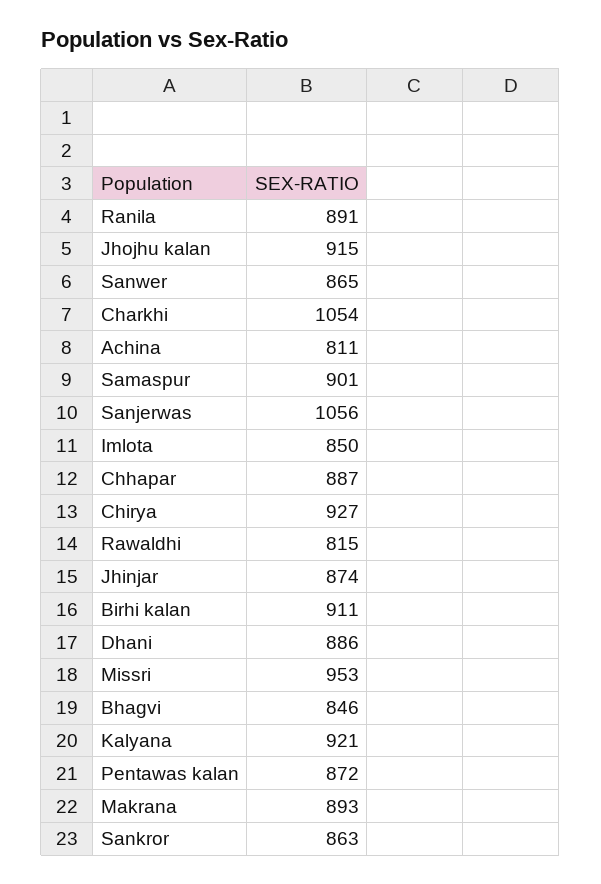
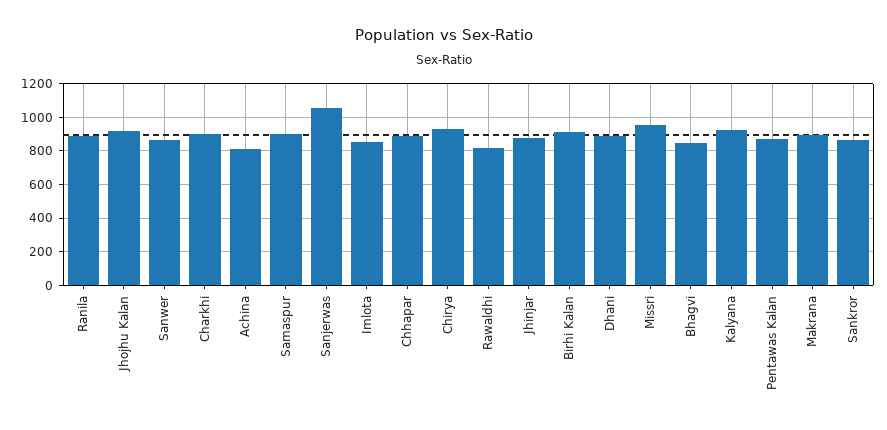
Charkhi: 1054 -> 900

